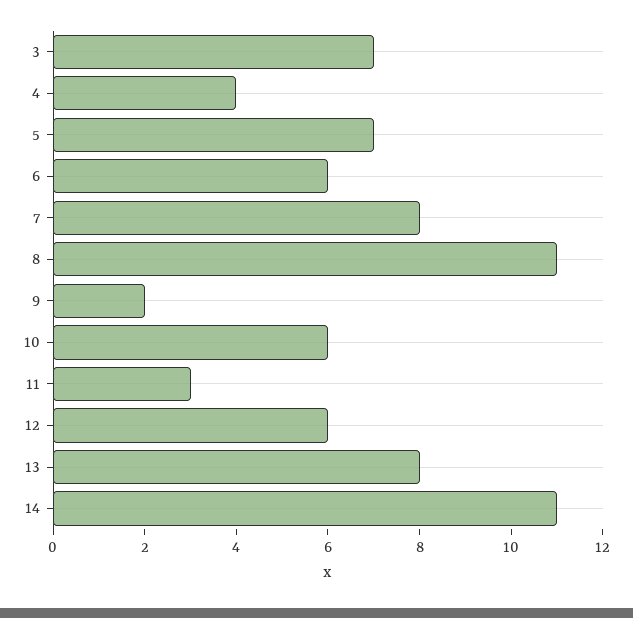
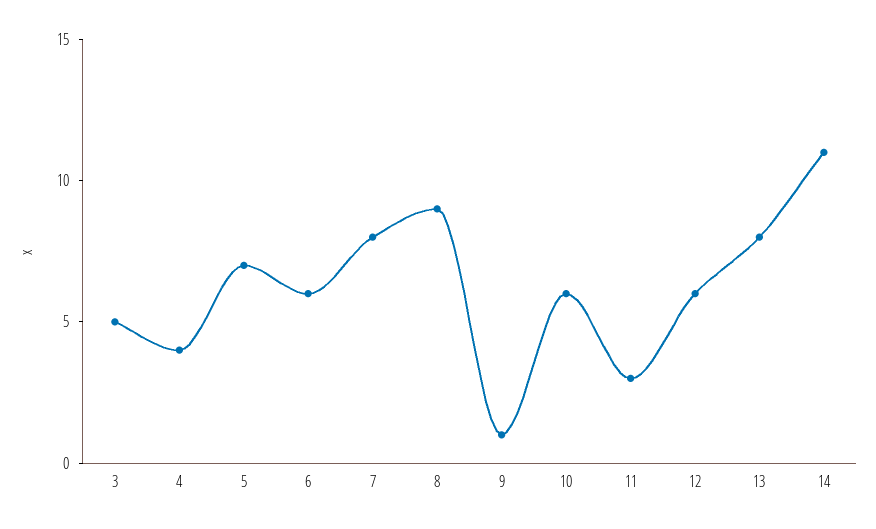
3: 7 -> 5
8: 11 -> 9
9: 2 -> 1

